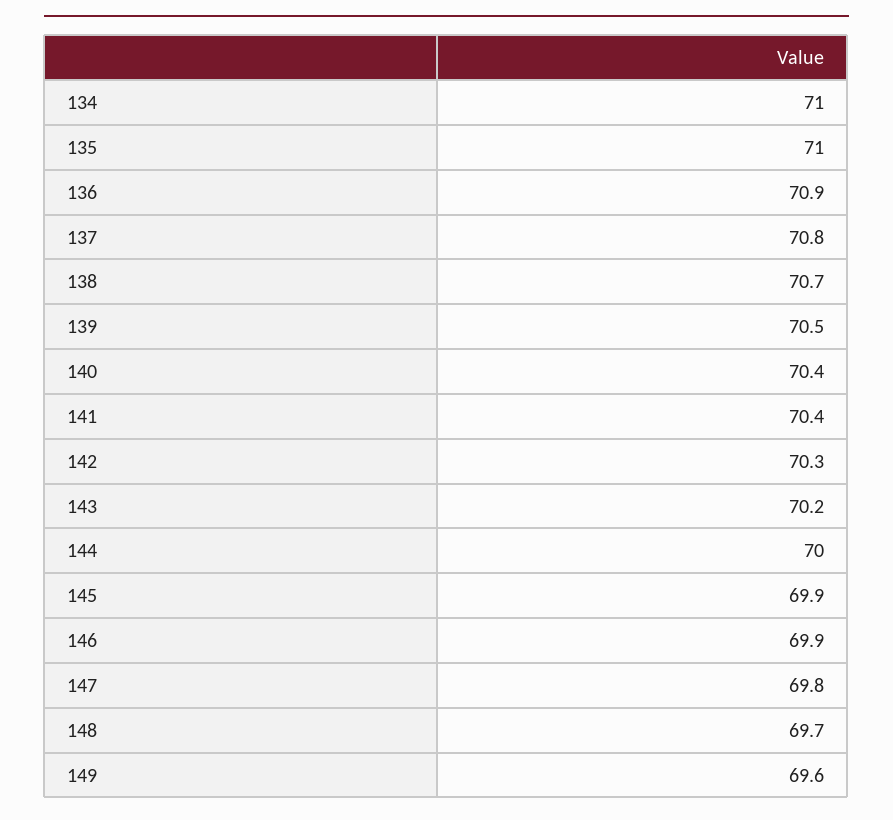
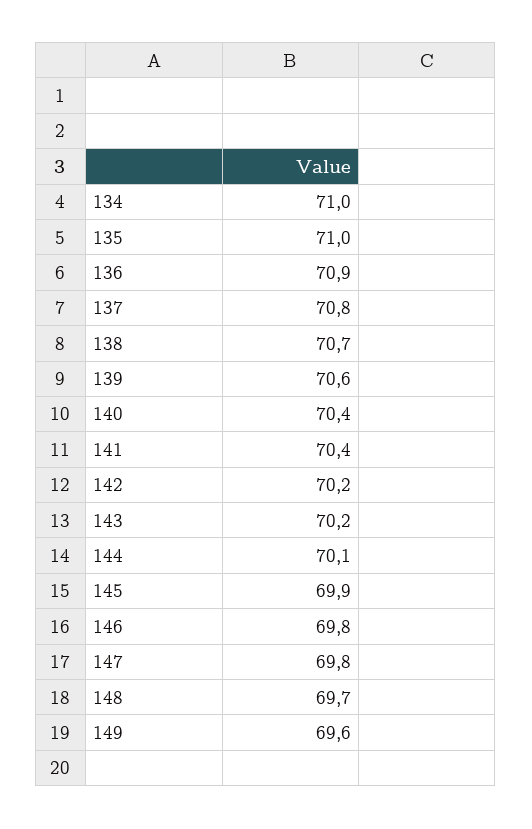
139: 70.5 -> 70.6
142: 70.3 -> 70.2
144: 70 -> 70.1
146: 69.9 -> 69.8

